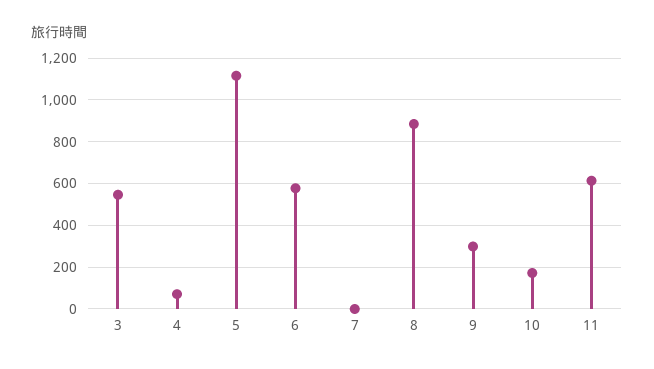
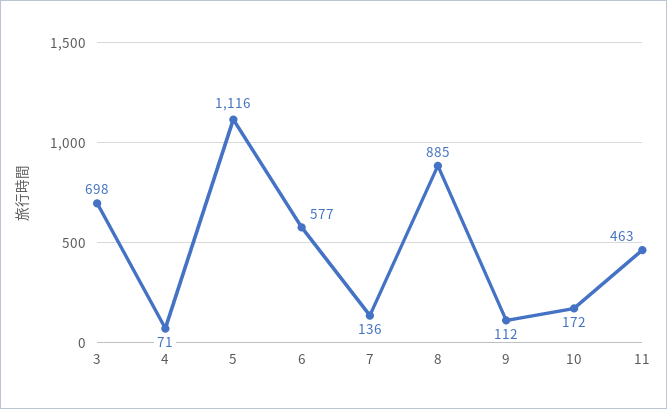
3: 550 -> 698
7: 0 -> 136
9: 300 -> 112
11: 600 -> 463

